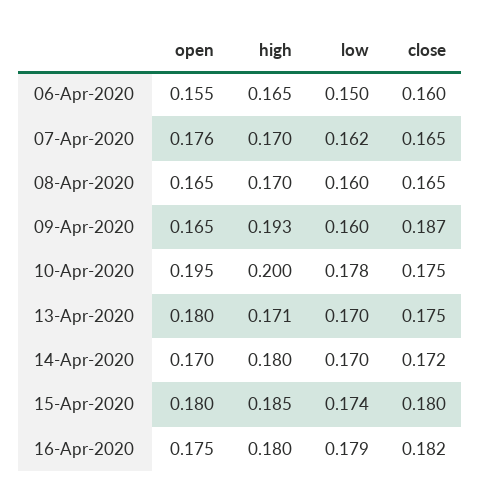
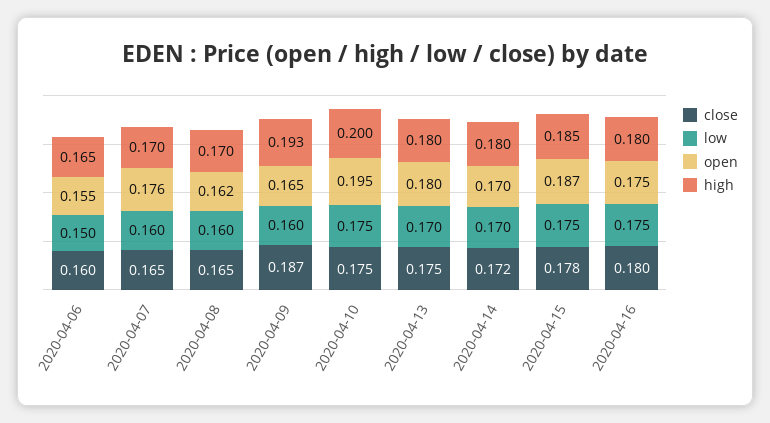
low, 07-Apr-2020: 0.162 -> 0.16
open, 08-Apr-2020: 0.165 -> 0.162
low, 10-Apr-2020: 0.178 -> 0.175
high, 13-Apr-2020: 0.171 -> 0.18
open, 15-Apr-2020: 0.18 -> 0.187
low, 15-Apr-2020: 0.174 -> 0.175
close, 15-Apr-2020: 0.18 -> 0.178
low, 16-Apr-2020: 0.179 -> 0.175
close, 16-Apr-2020: 0.182 -> 0.18

